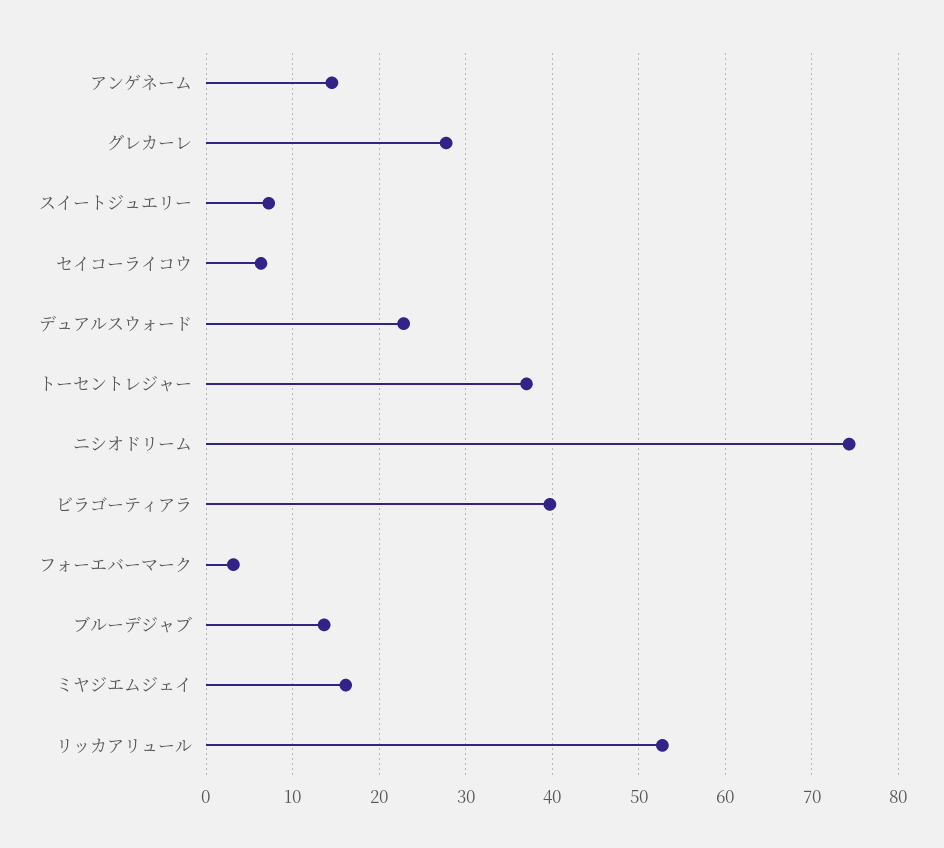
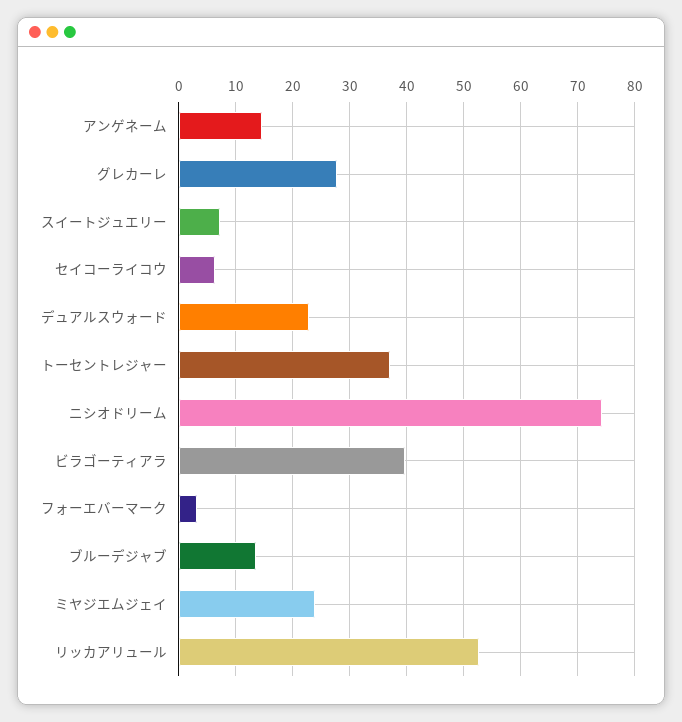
ミヤジエムジェイ: 16 -> 24

